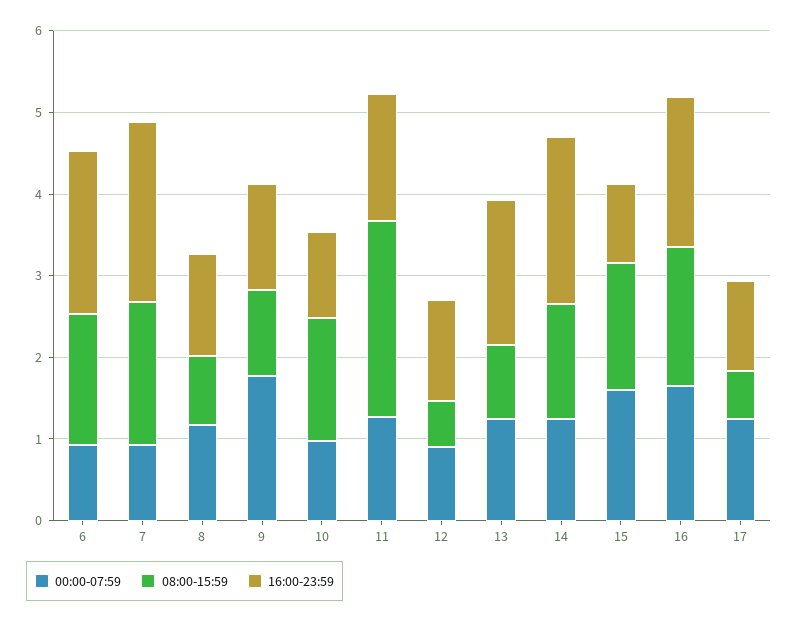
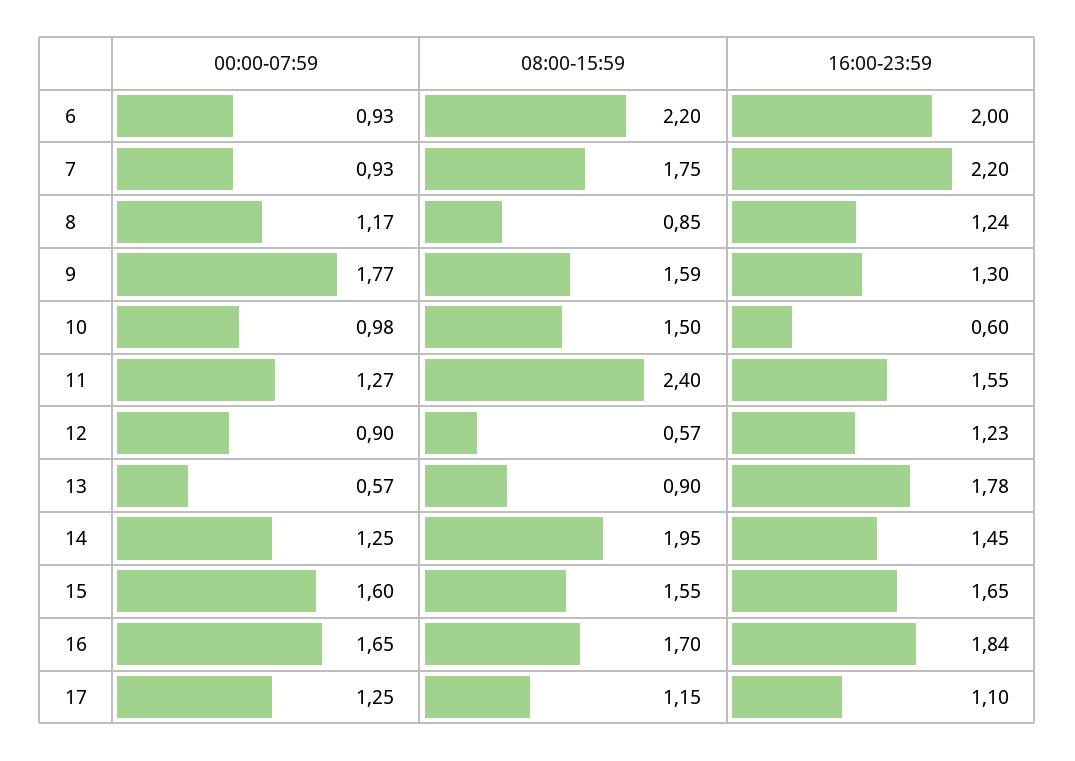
08:00-15:59, 6: 1.6 -> 2.2
08:00-15:59, 9: 1 -> 1.59
16:00-23:59, 10: 1 -> 0.6
00:00-07:59, 13: 1.2 -> 0.57
08:00-15:59, 14: 1.4 -> 1.95
16:00-23:59, 14: 2 -> 1.45
16:00-23:59, 15: 1 -> 1.65
08:00-15:59, 17: 0.6 -> 1.15

